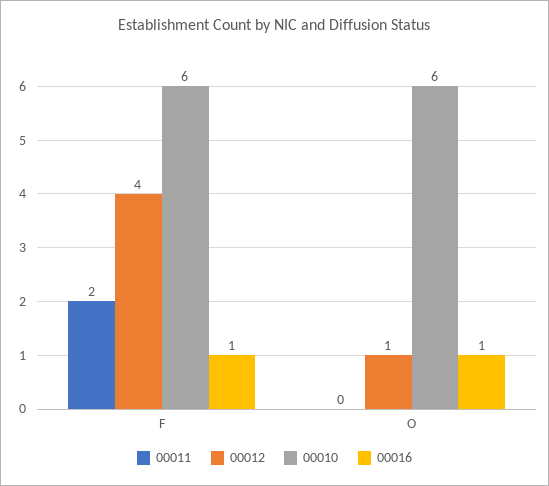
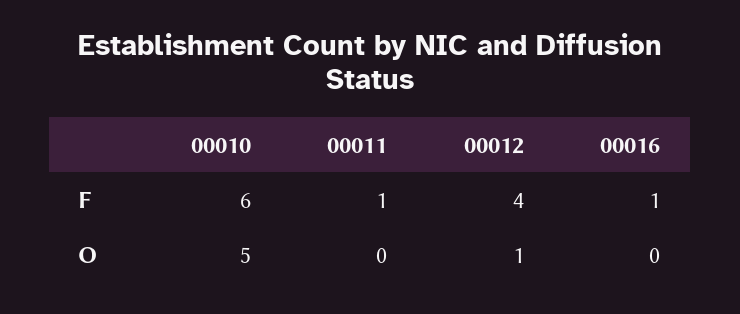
00011, F: 2 -> 1
00010, O: 6 -> 5
00016, O: 1 -> 0

